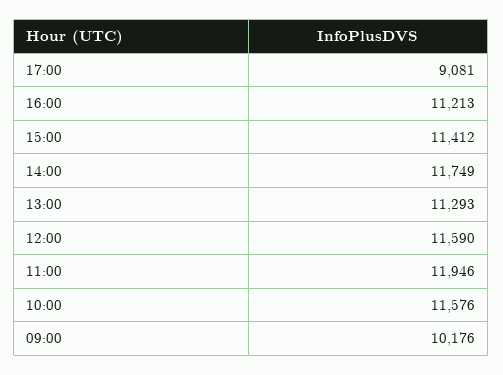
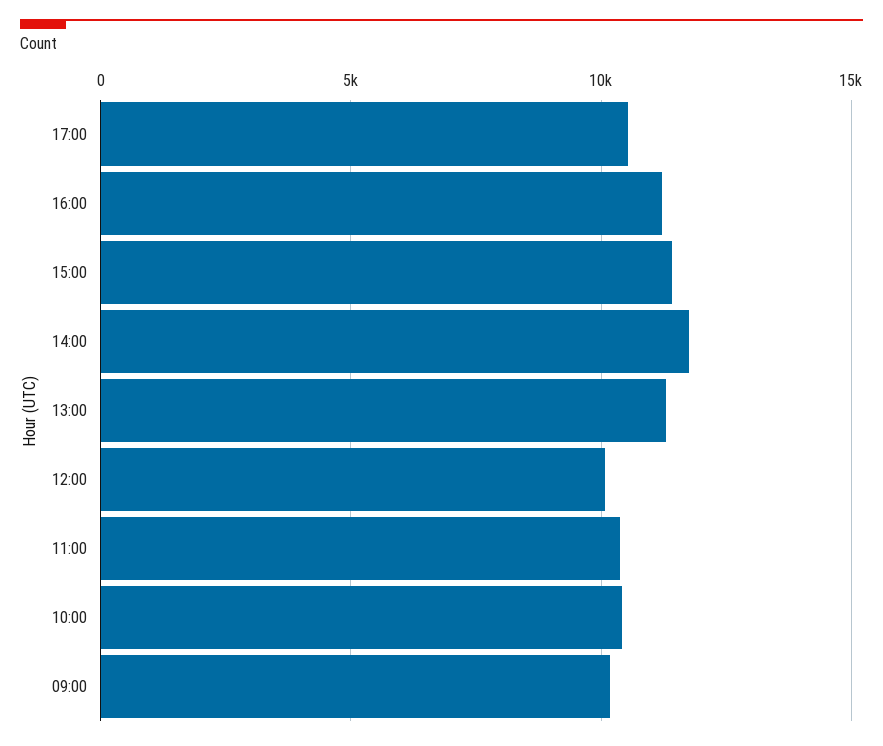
17:00: 9081 -> 10500
12:00: 11590 -> 10000
11:00: 11946 -> 10500
10:00: 11576 -> 10500

